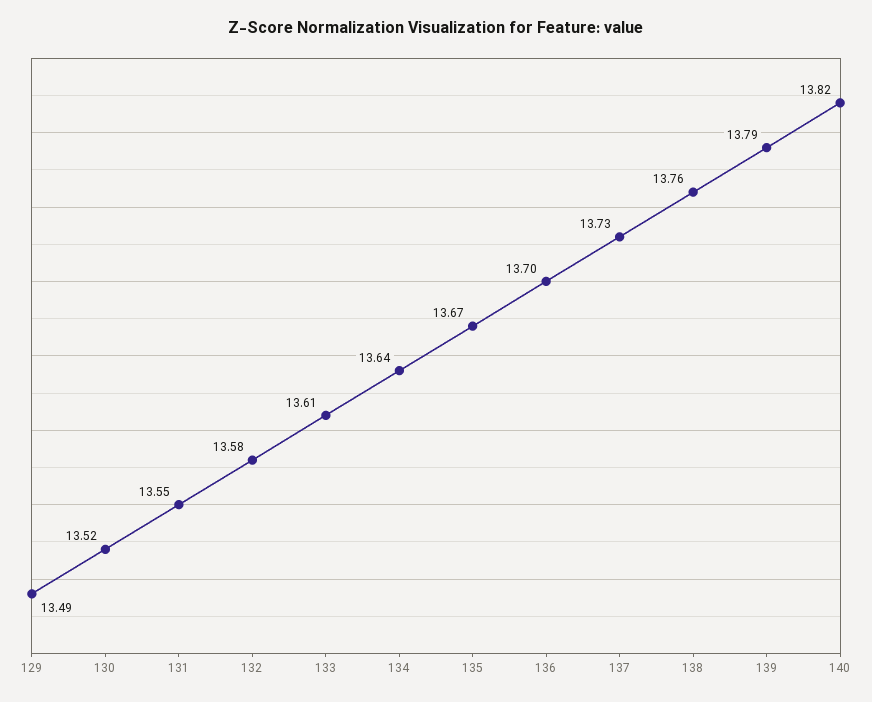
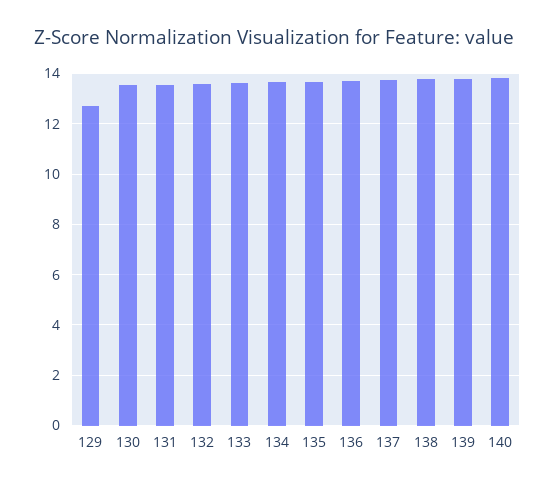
129: 13.49 -> 12.75

